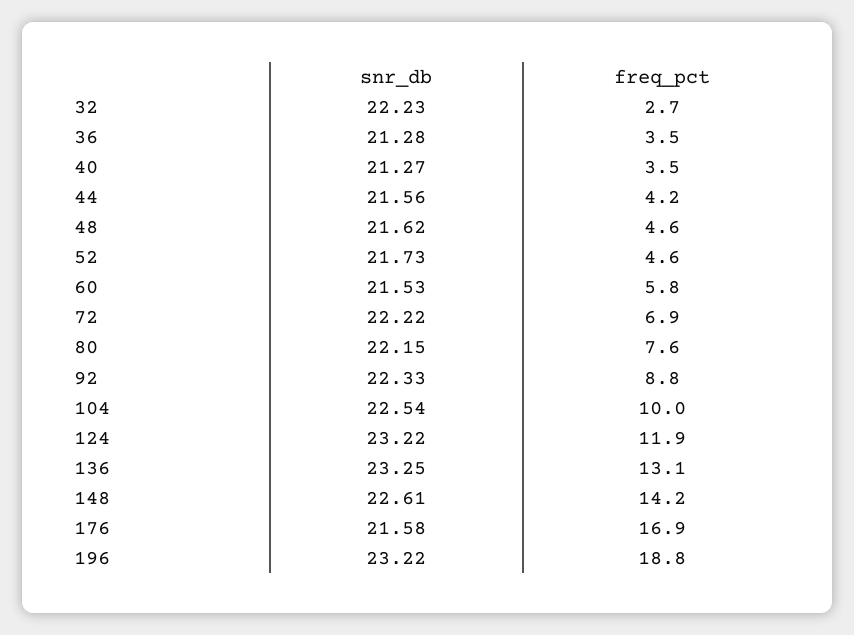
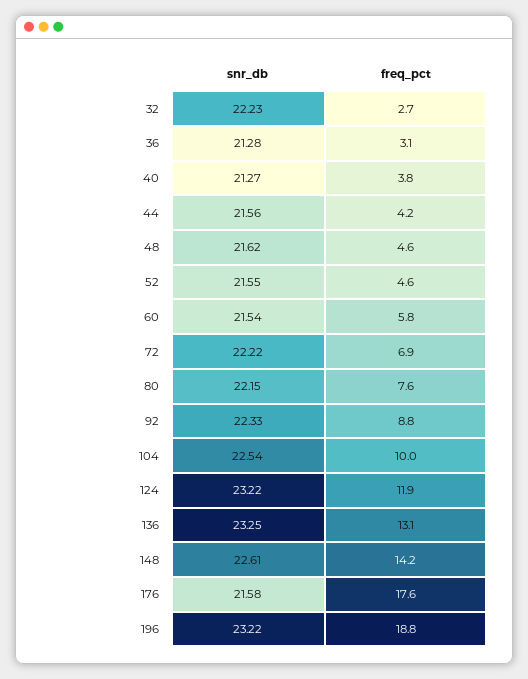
freq_pct, 36: 3.5 -> 3.1
freq_pct, 40: 3.5 -> 3.8
snr_db, 52: 21.73 -> 21.55
snr_db, 60: 21.53 -> 21.54
freq_pct, 176: 16.9 -> 17.6

